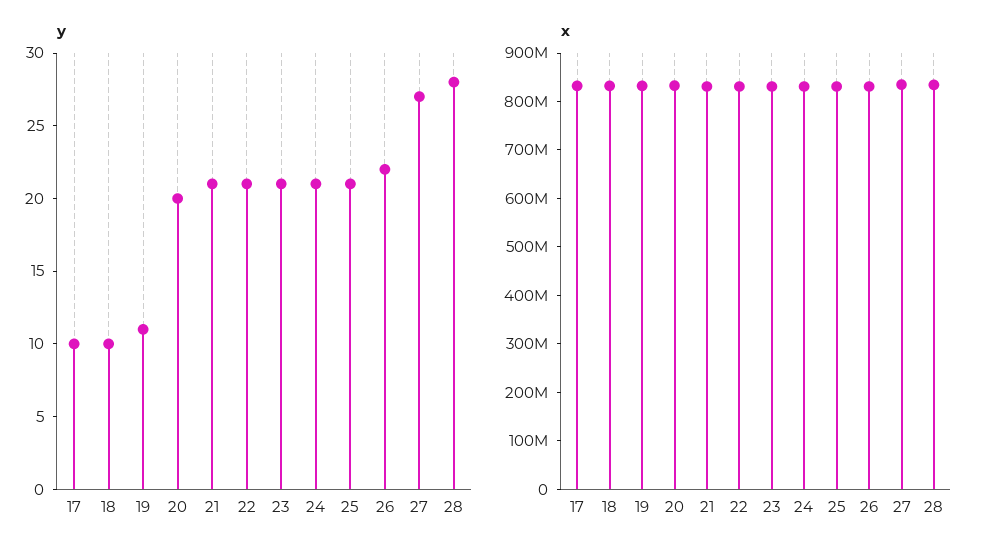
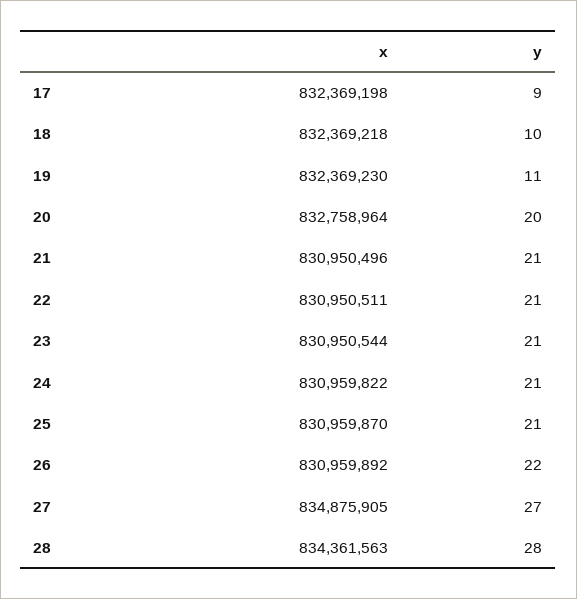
y, 17: 10 -> 9

